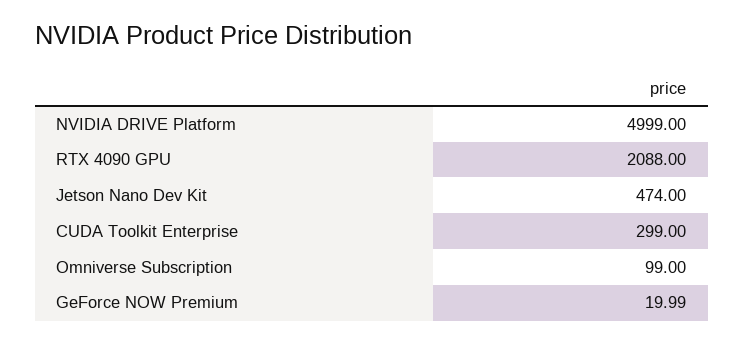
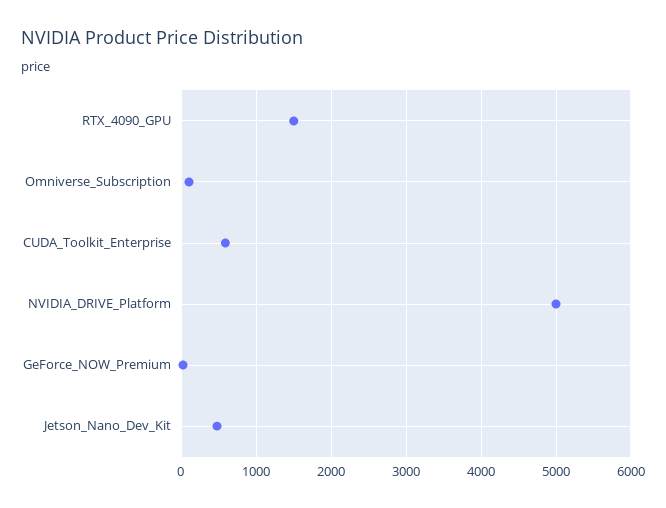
RTX 4090 GPU: 2088 -> 1500
CUDA Toolkit Enterprise: 299 -> 600

